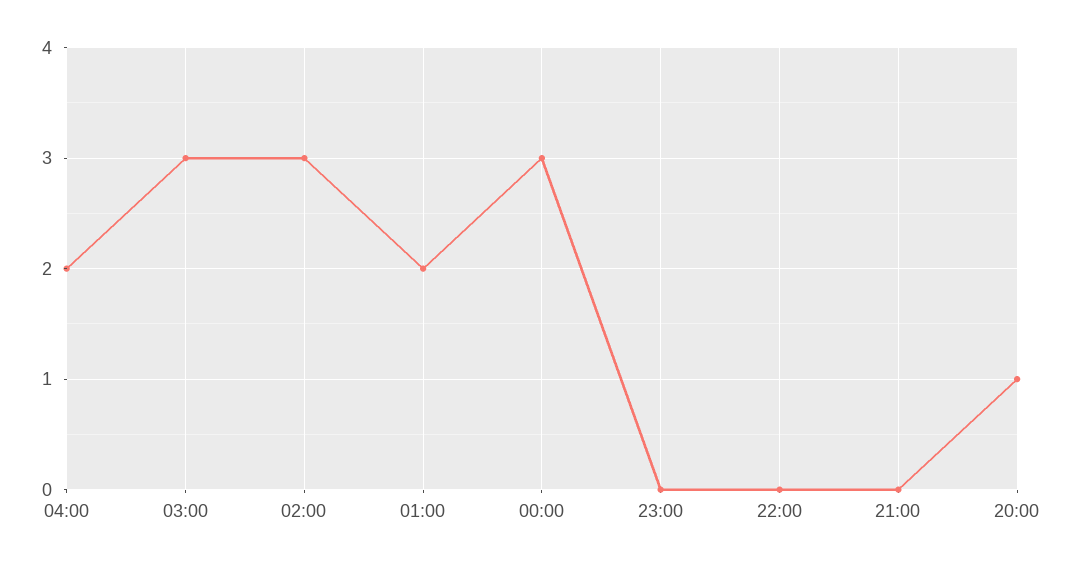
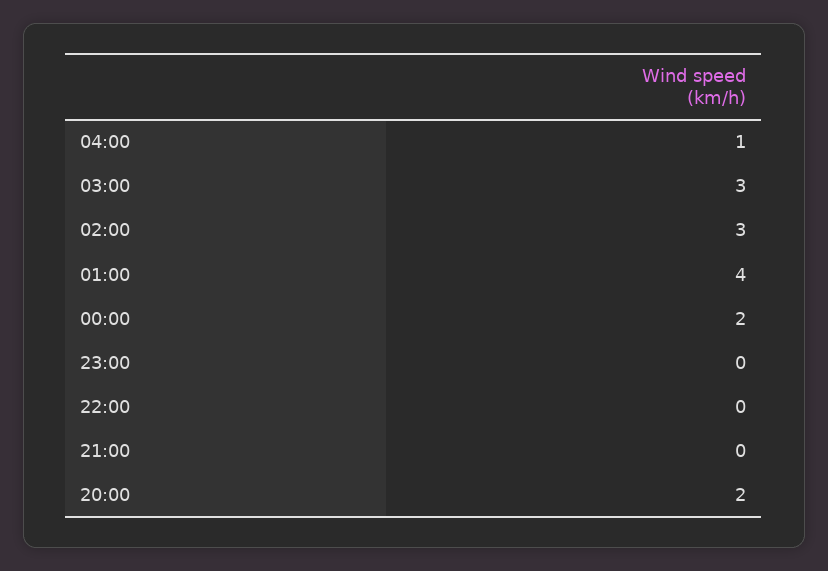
04:00: 2 -> 1
01:00: 2 -> 4
00:00: 3 -> 2
20:00: 1 -> 2

